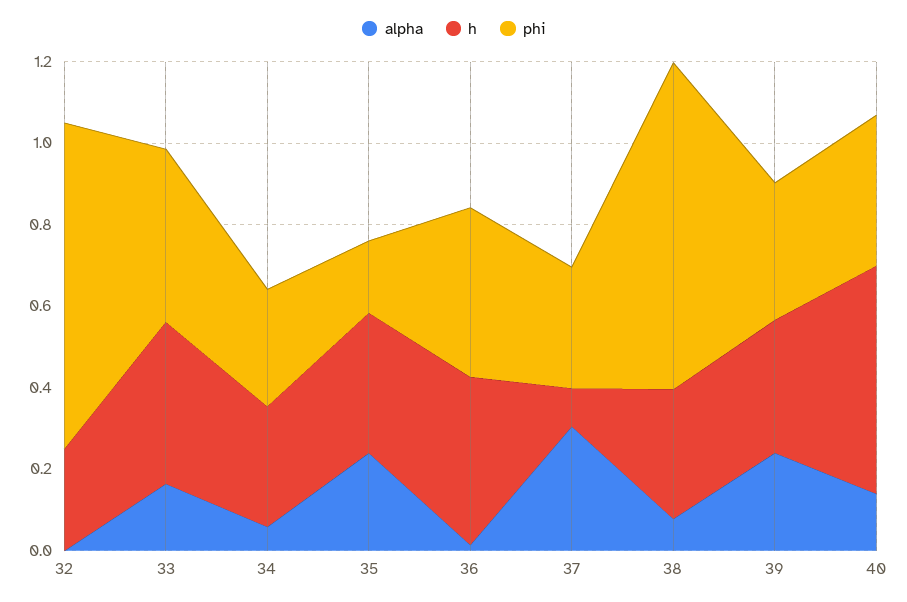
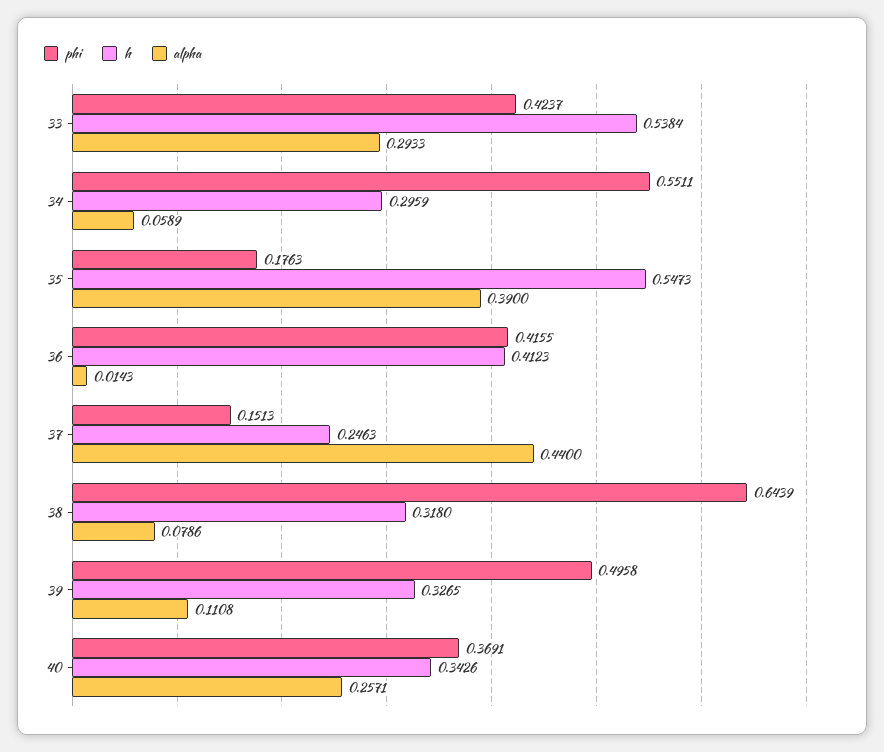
alpha, 32: 0 -> none
h, 32: 0.25 -> none
phi, 32: 0.8 -> none
alpha, 33: 0.15 -> 0.2933
h, 33: 0.4 -> 0.5384
phi, 34: 0.3 -> 0.5511
alpha, 35: 0.25 -> 0.39
h, 35: 0.35 -> 0.5473
alpha, 37: 0.3 -> 0.44
h, 37: 0.1 -> 0.2463
phi, 37: 0.3 -> 0.1513
phi, 38: 0.8 -> 0.6439
alpha, 39: 0.25 -> 0.1108
phi, 39: 0.35 -> 0.4958
alpha, 40: 0.15 -> 0.2571
h, 40: 0.55 -> 0.3426

